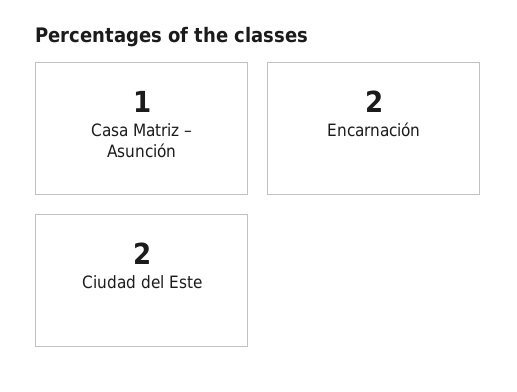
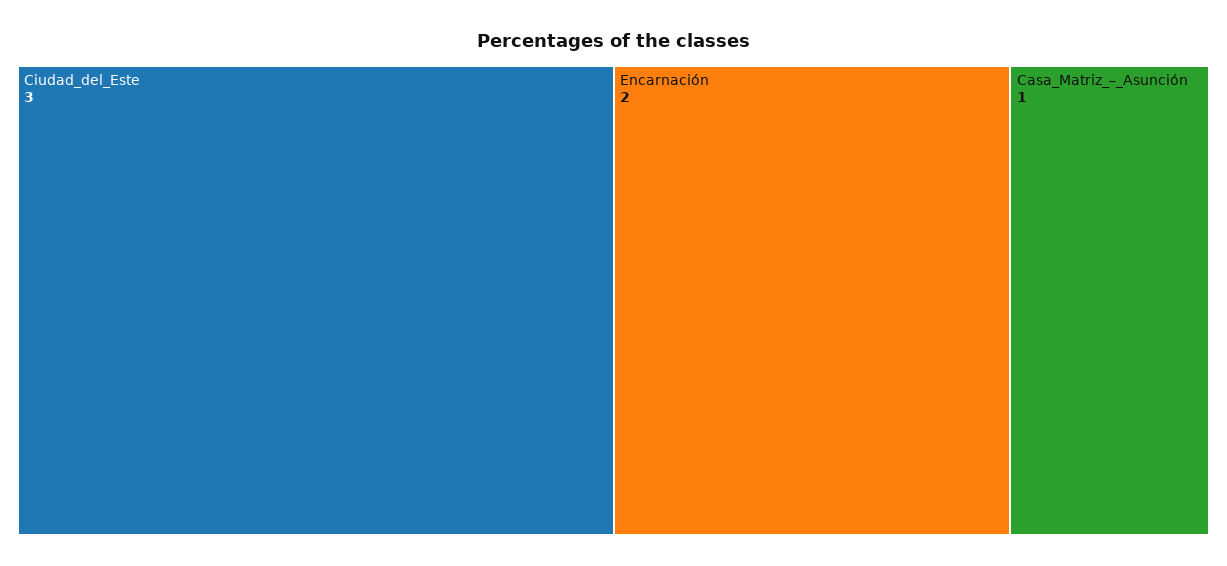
Ciudad del Este: 2 -> 3

